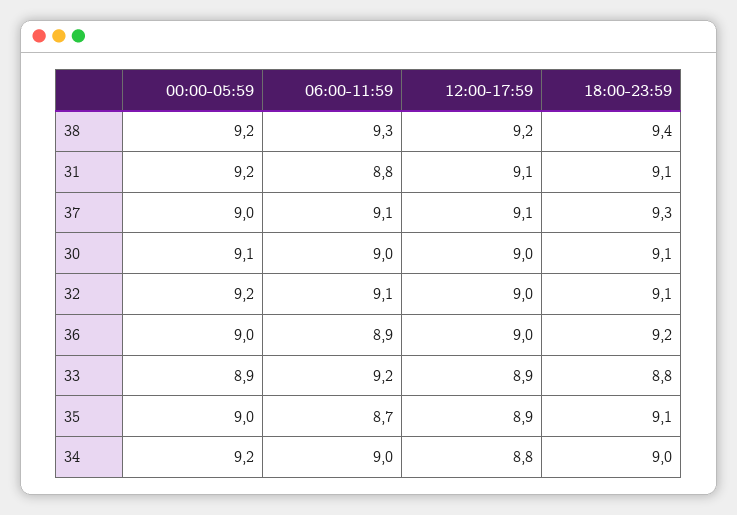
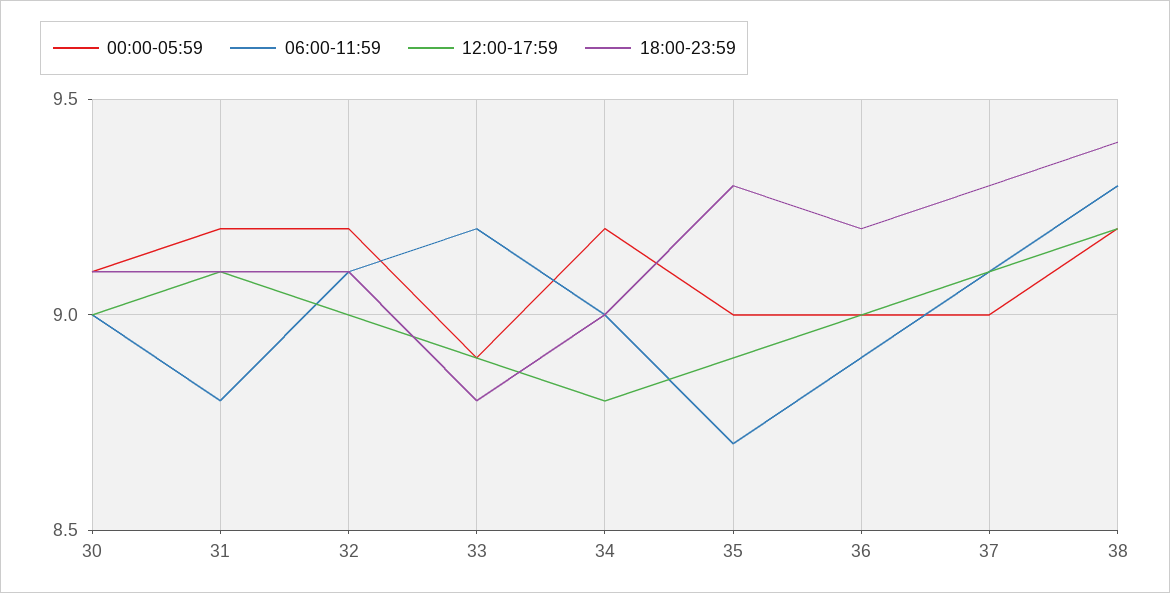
18:00-23:59, 35: 9.1 -> 9.3

